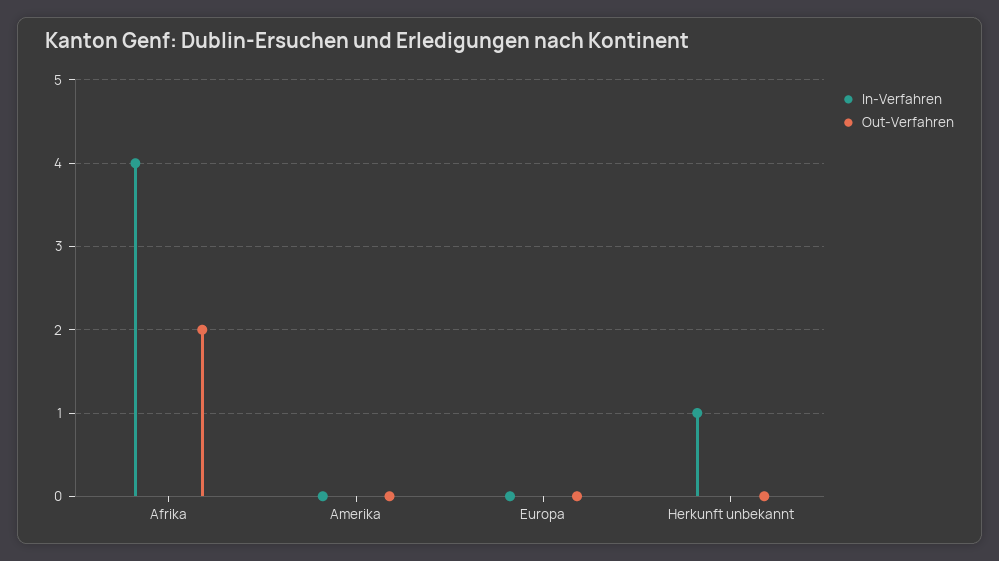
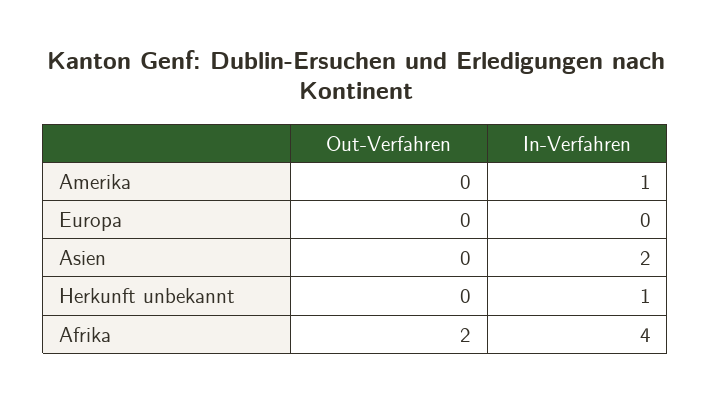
In-Verfahren, Amerika: 0 -> 1
Out-Verfahren, Asien: none -> 0
In-Verfahren, Asien: none -> 2

